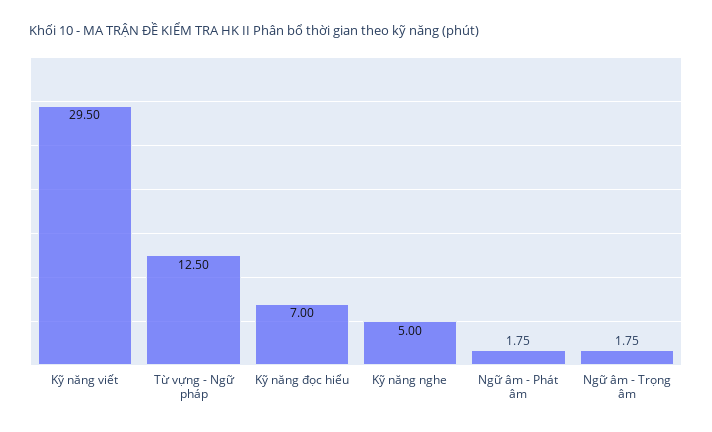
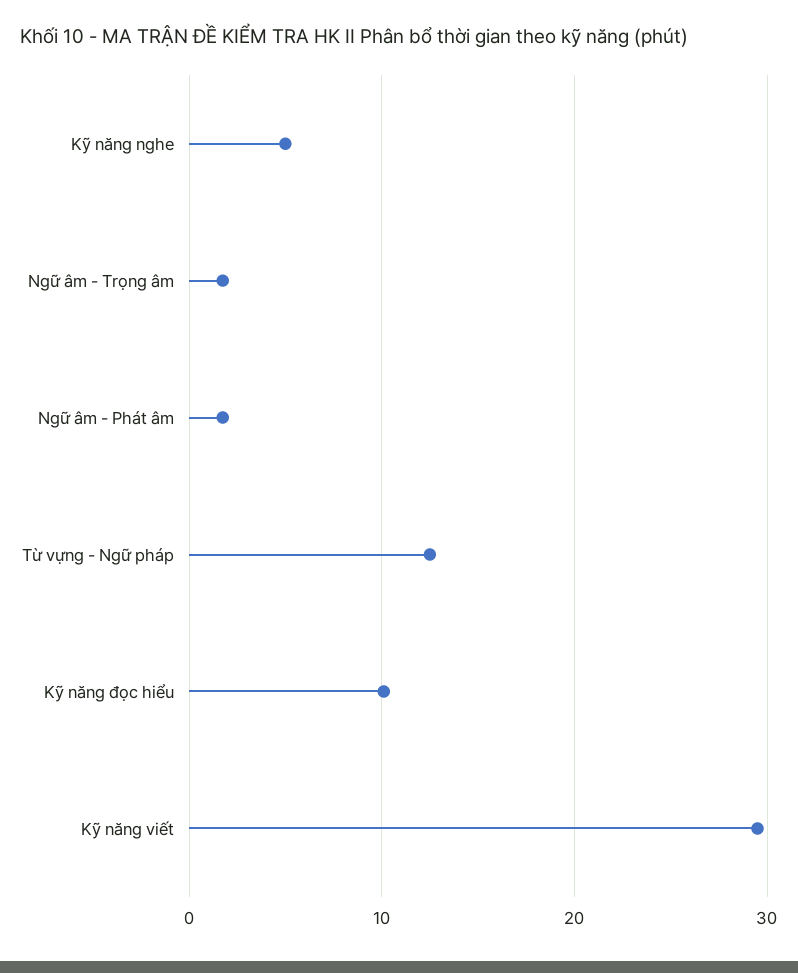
Kỹ năng đọc hiểu: 7 -> 10

